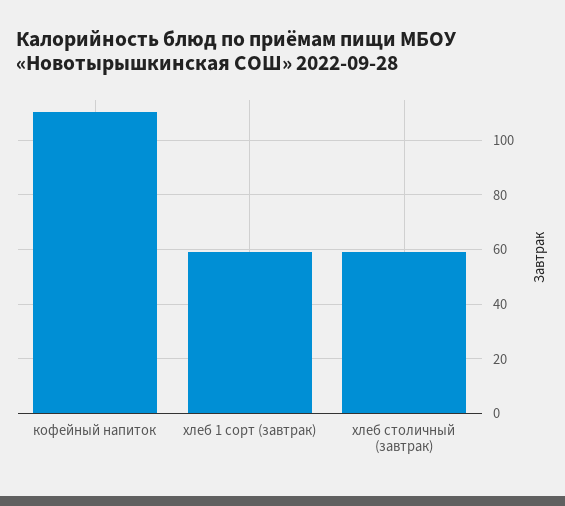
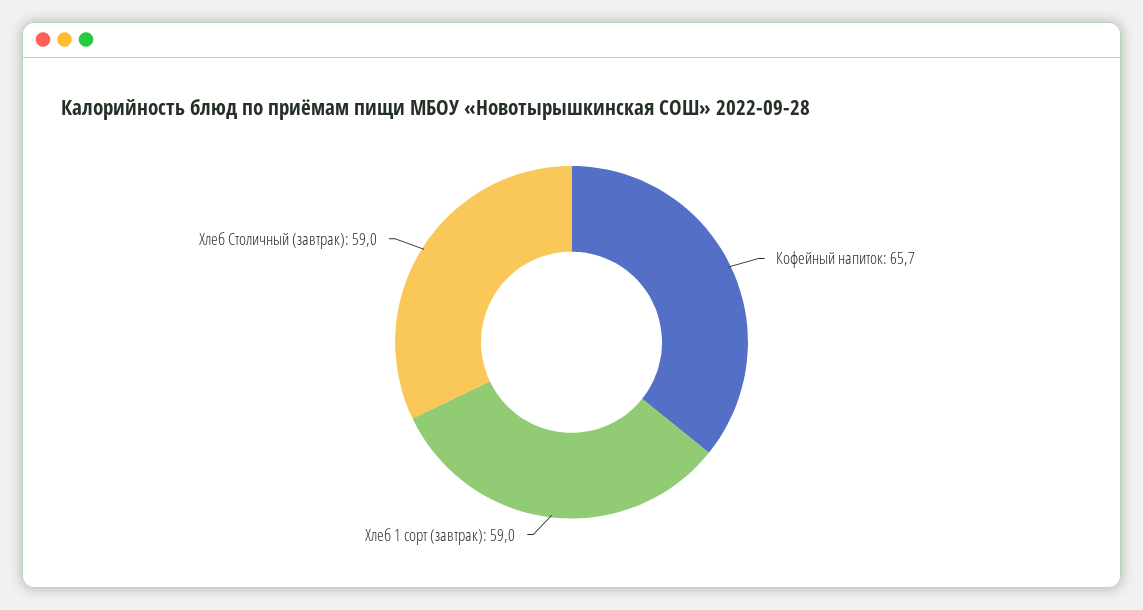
кофейный напиток: 110 -> 65.7

